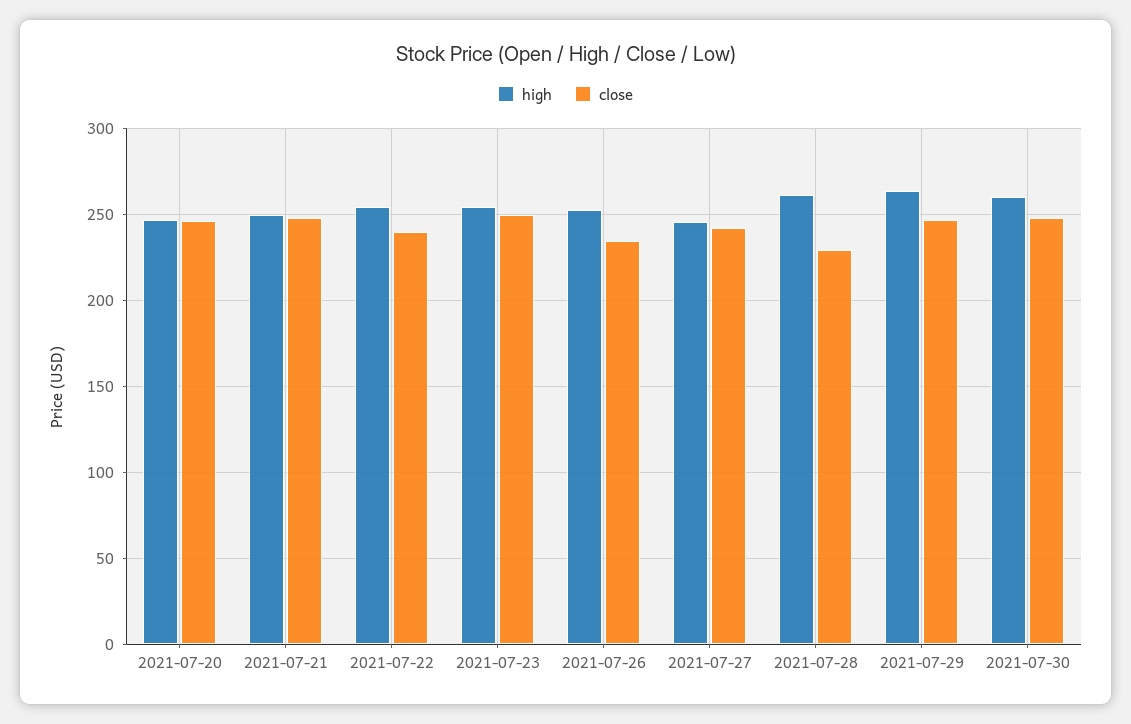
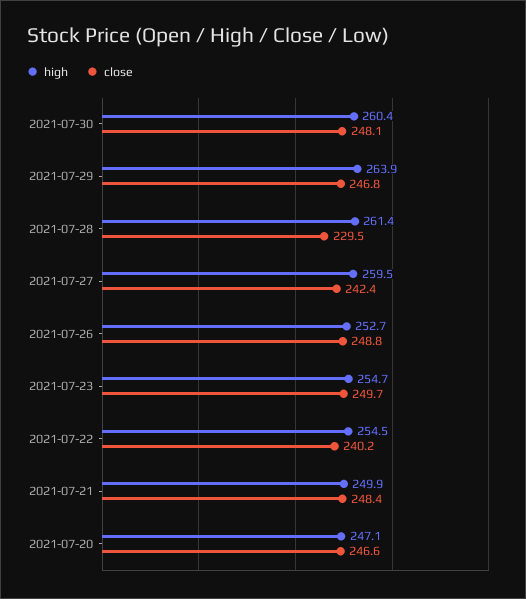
close, 2021-07-26: 235 -> 248.8
high, 2021-07-27: 245 -> 259.5

